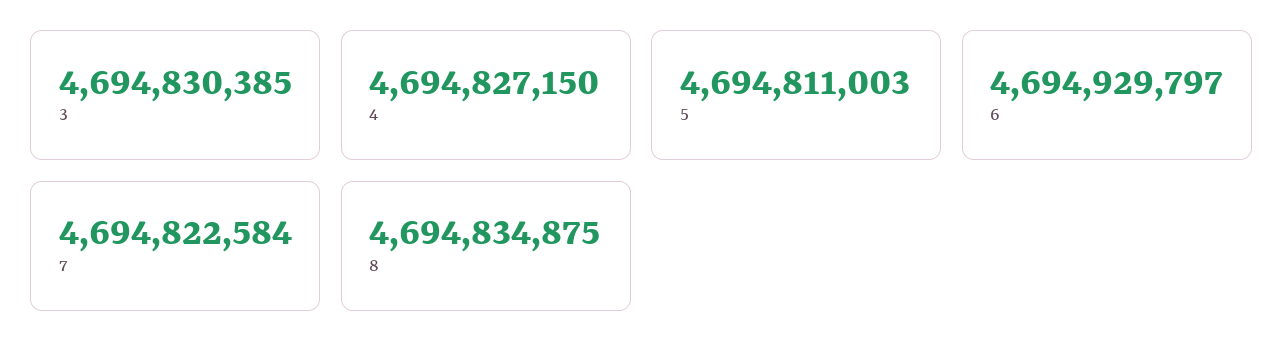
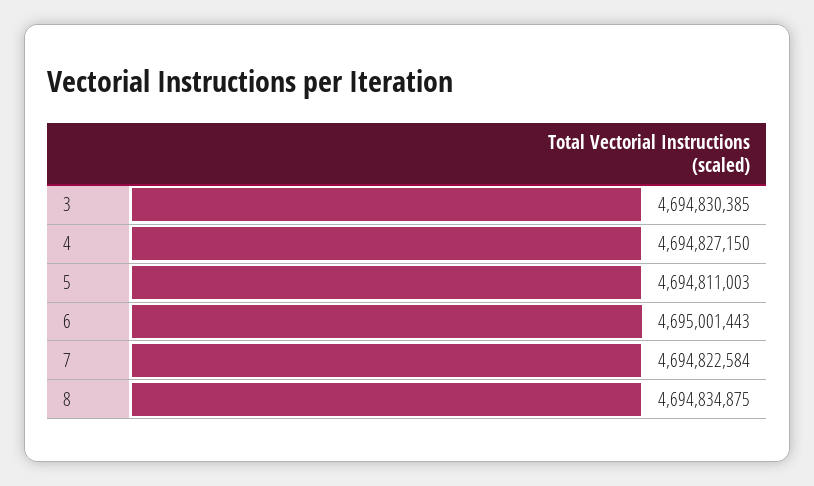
6: 4694929797 -> 4695001443

